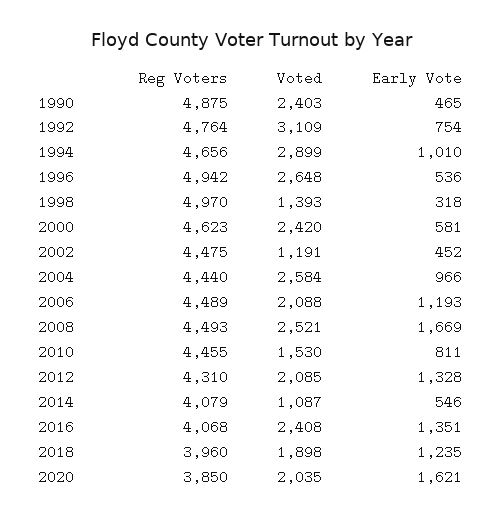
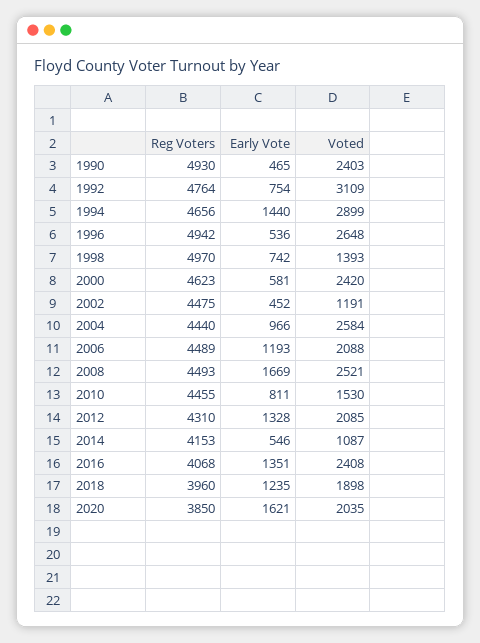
Reg Voters, 1990: 4875 -> 4930
Early Vote, 1994: 1010 -> 1440
Early Vote, 1998: 318 -> 742
Reg Voters, 2014: 4079 -> 4153

